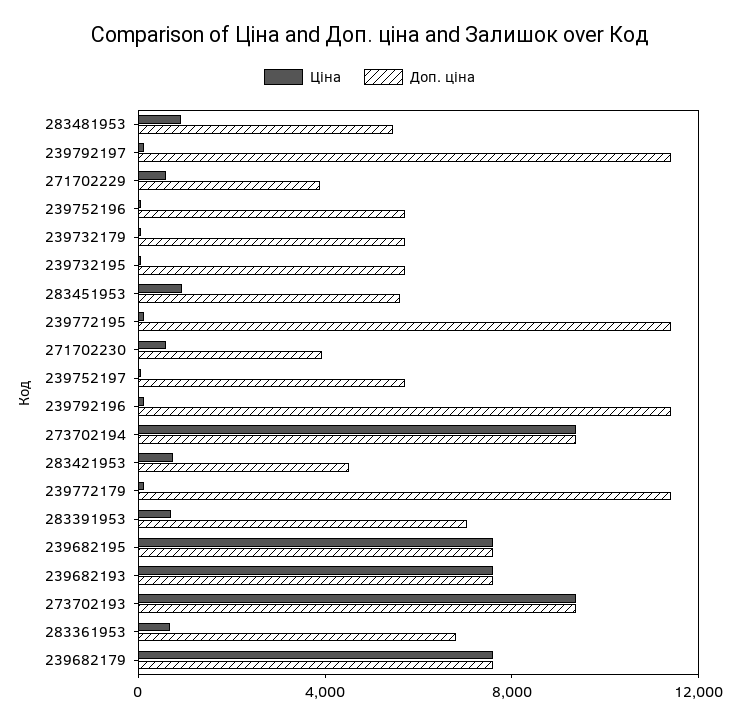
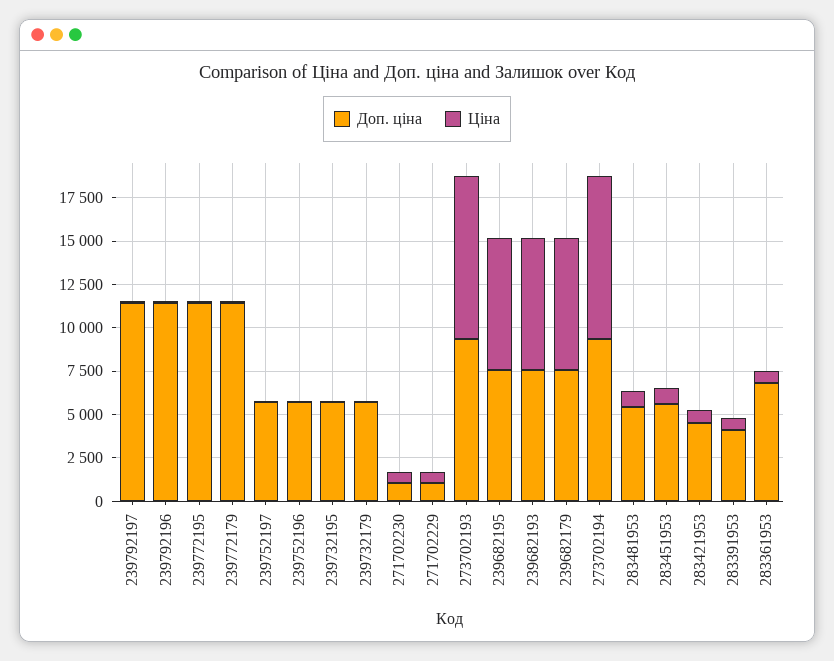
Доп. ціна, 271702229: 4000 -> 1000
Доп. ціна, 271702230: 4000 -> 1000
Доп. ціна, 283391953: 7000 -> 4000

